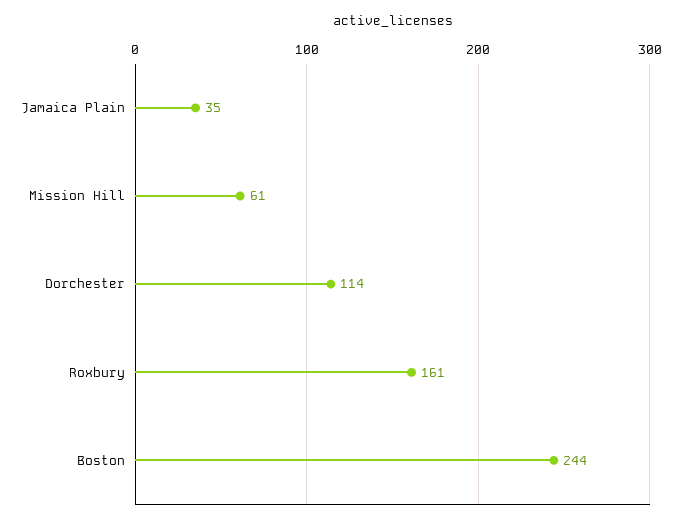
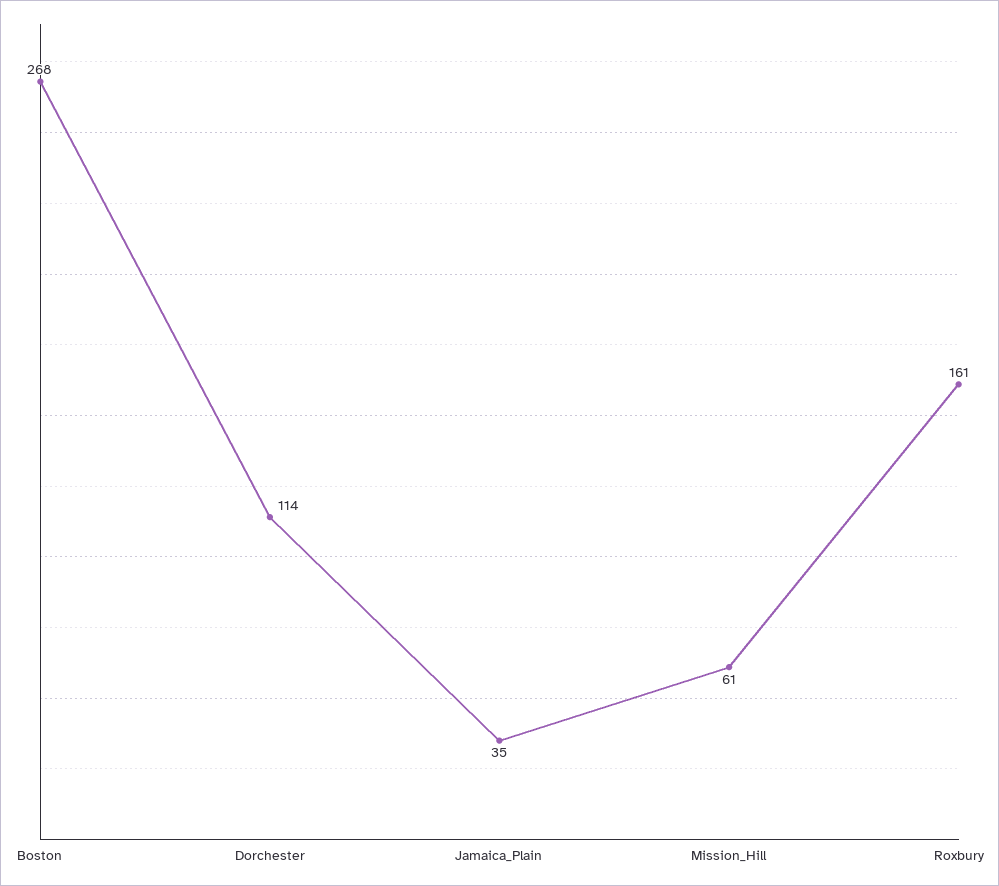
Boston: 244 -> 268

